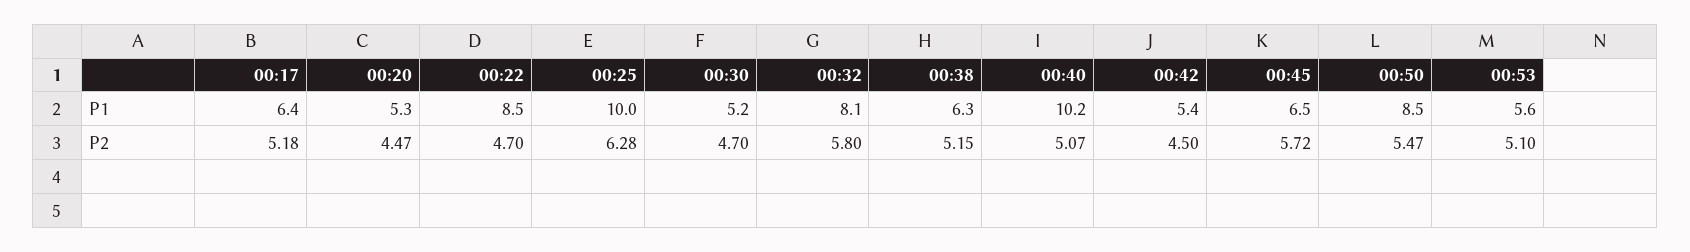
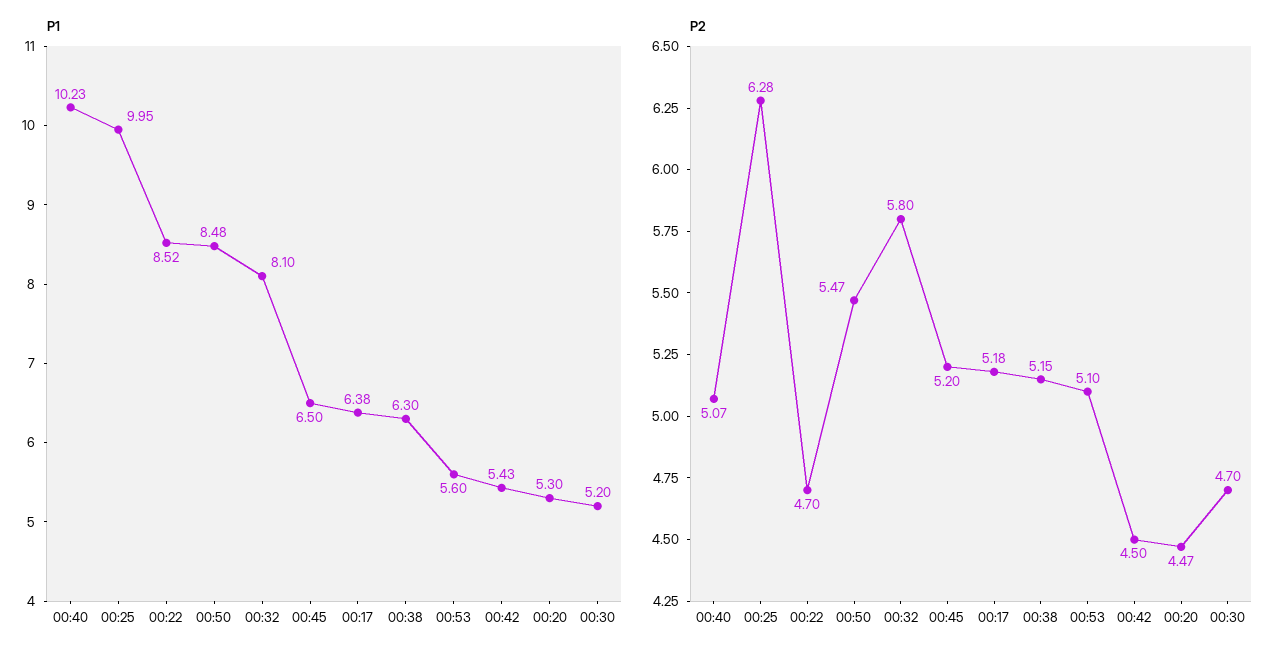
P2, 00:45: 5.72 -> 5.2

